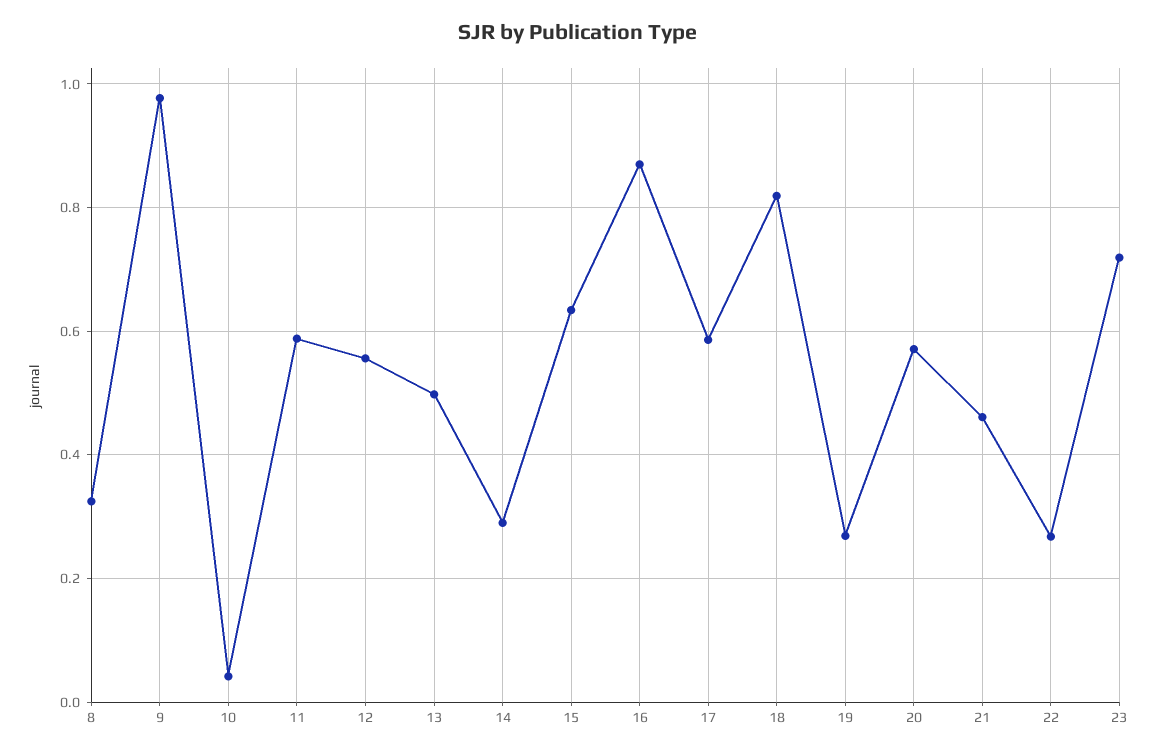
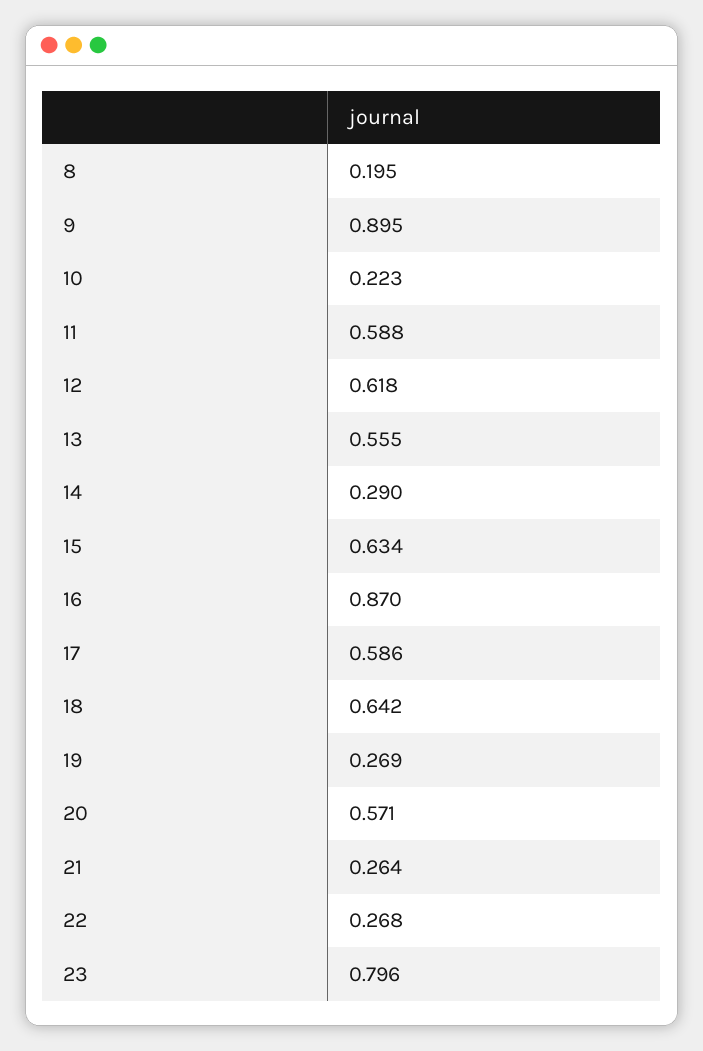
8: 0.32 -> 0.195
9: 0.98 -> 0.895
10: 0.04 -> 0.223
12: 0.56 -> 0.618
13: 0.5 -> 0.555
18: 0.82 -> 0.642
21: 0.46 -> 0.264
23: 0.72 -> 0.796

